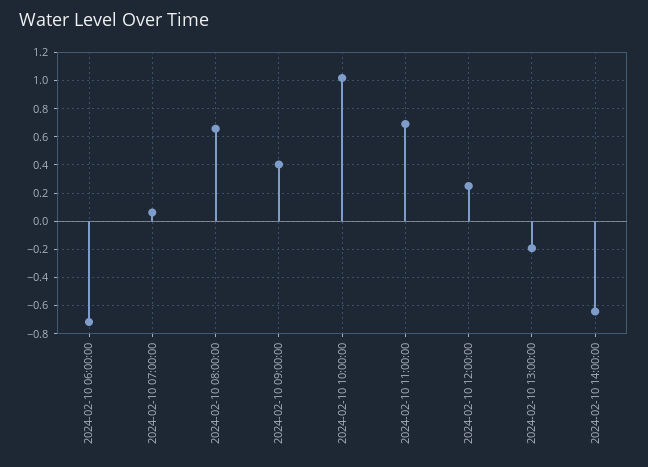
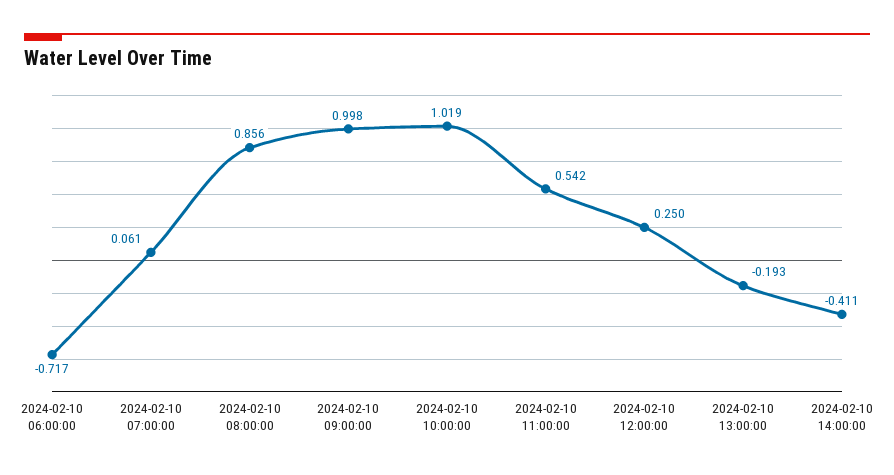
2024-02-10 08:00:00: 0.65 -> 0.856
2024-02-10 09:00:00: 0.4 -> 0.998
2024-02-10 11:00:00: 0.7 -> 0.542
2024-02-10 14:00:00: -0.65 -> -0.411

